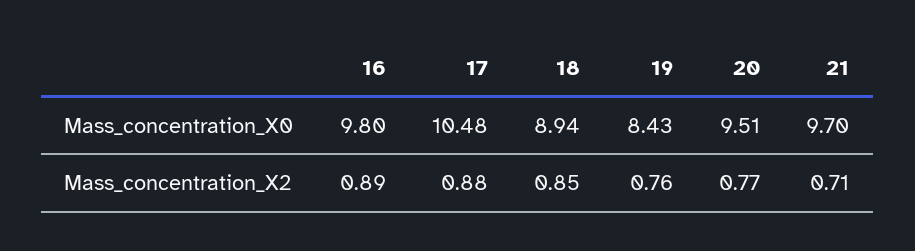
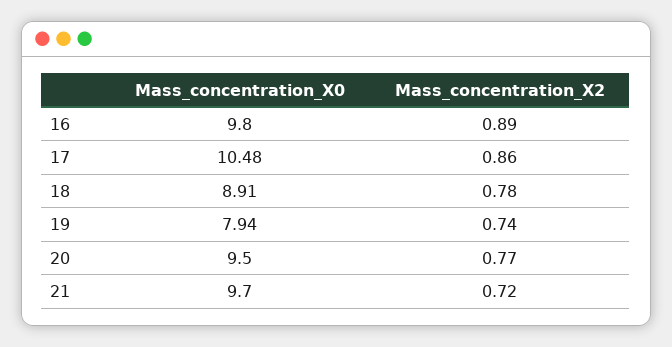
18, Mass_concentration_X0: 8.94 -> 8.91
19, Mass_concentration_X0: 8.43 -> 7.94
20, Mass_concentration_X0: 9.51 -> 9.5
17, Mass_concentration_X2: 0.88 -> 0.86
18, Mass_concentration_X2: 0.85 -> 0.78
19, Mass_concentration_X2: 0.76 -> 0.74
21, Mass_concentration_X2: 0.71 -> 0.72

